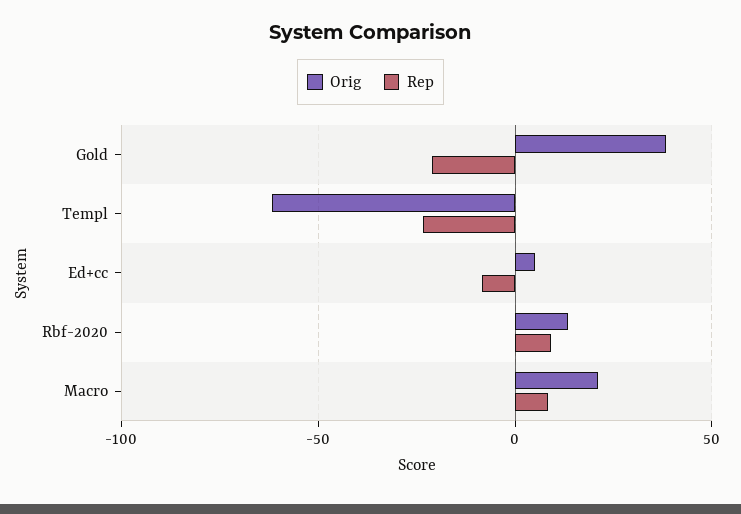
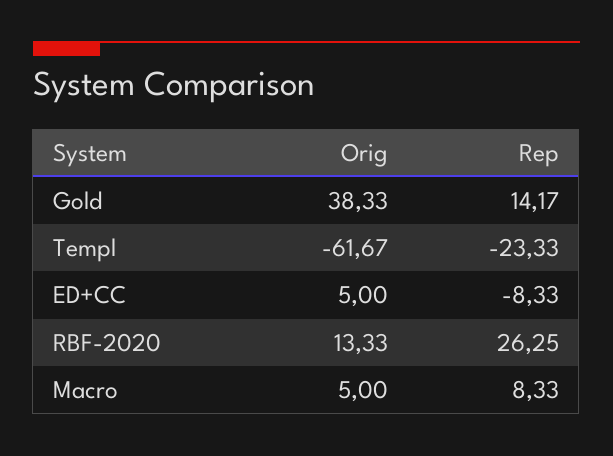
Rep, Gold: -20 -> 14.17
Rep, Rbf-2020: 10 -> 26.25
Orig, Macro: 20 -> 5

